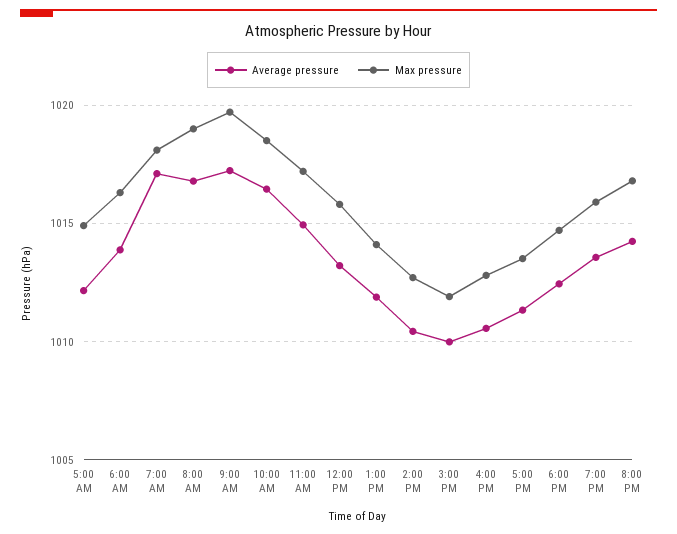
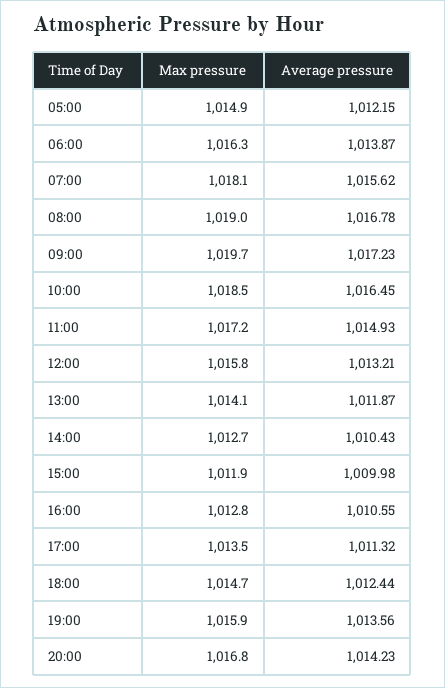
Average pressure, 7:00 AM: 1017 -> 1015.62

